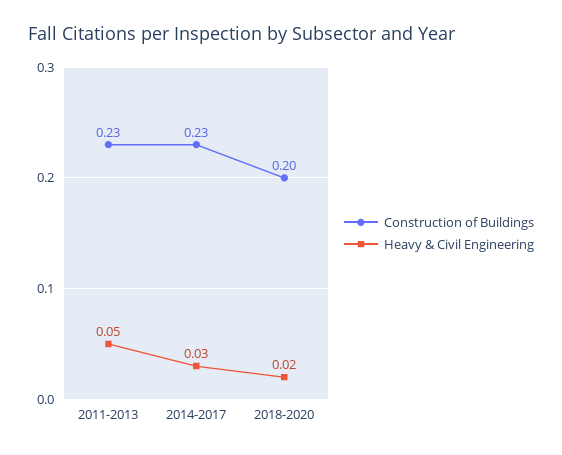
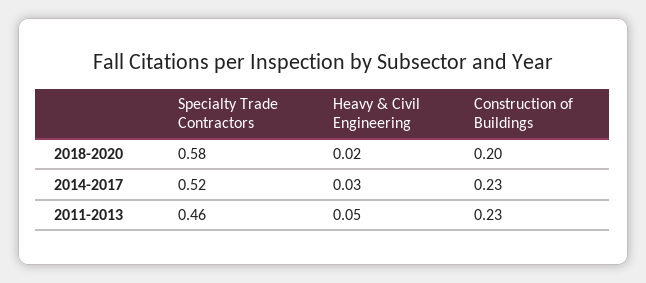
Specialty Trade Contractors, 2018-2020: none -> 0.58
Specialty Trade Contractors, 2014-2017: none -> 0.52
Specialty Trade Contractors, 2011-2013: none -> 0.46

